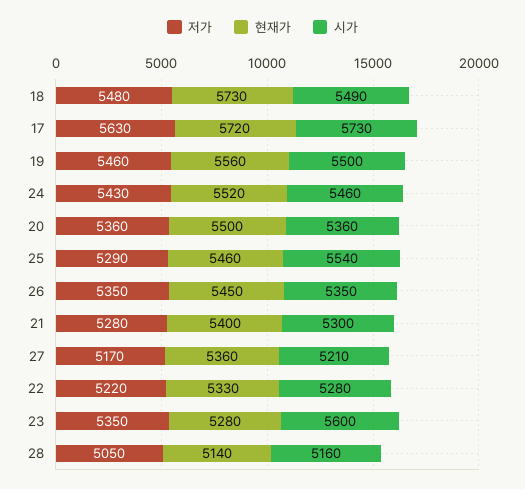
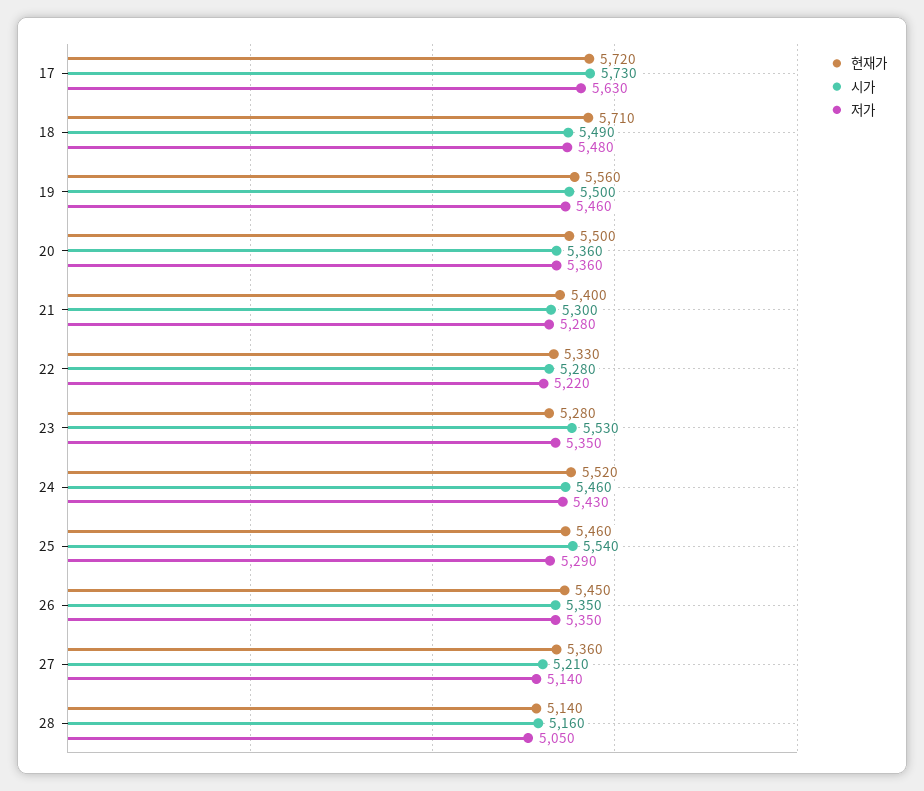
현재가, 18: 5730 -> 5710
저가, 27: 5170 -> 5140
시가, 23: 5600 -> 5530

